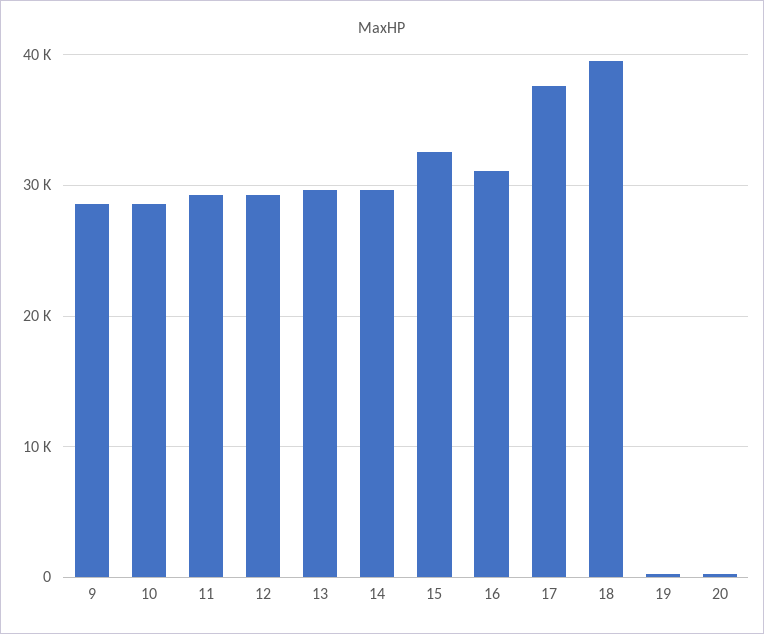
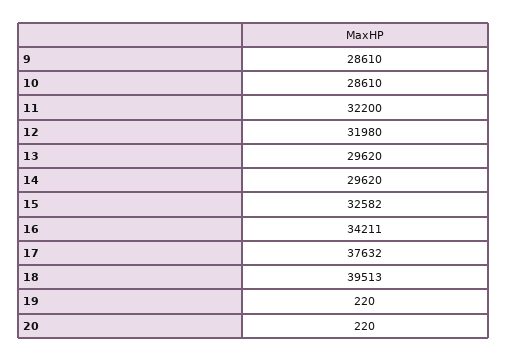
11: 29000 -> 32200
12: 29000 -> 31980
16: 31000 -> 34211

